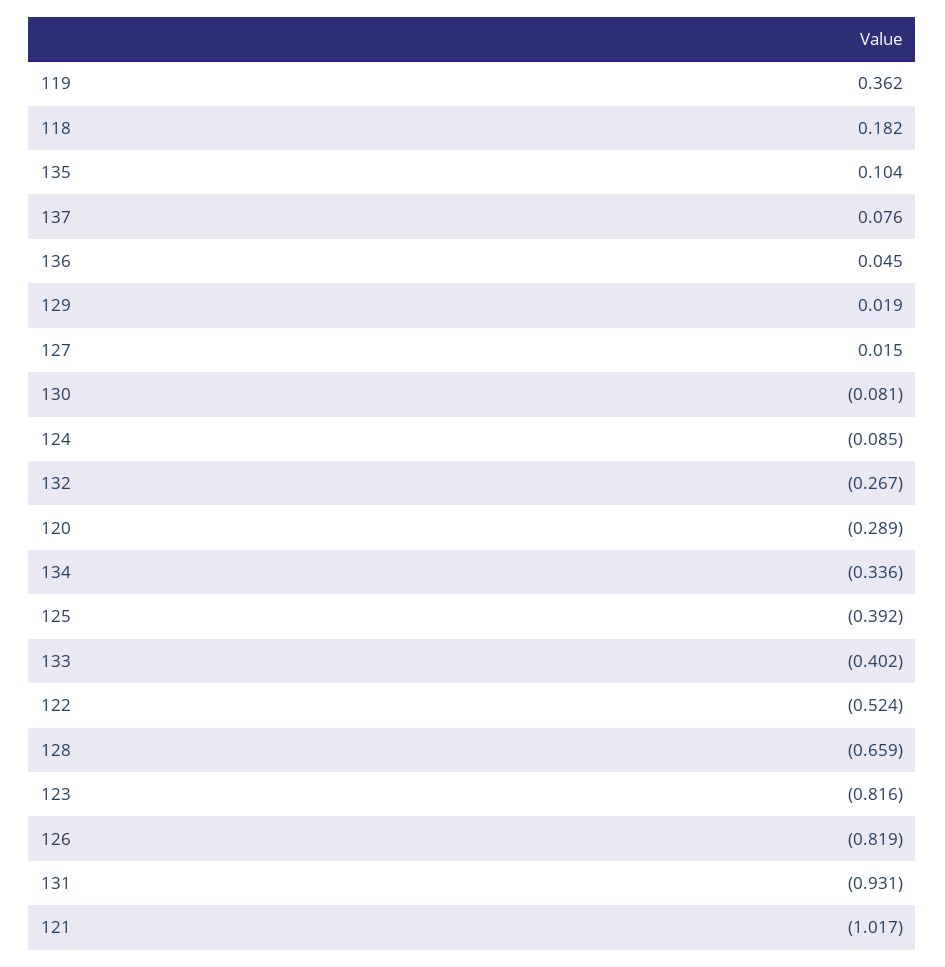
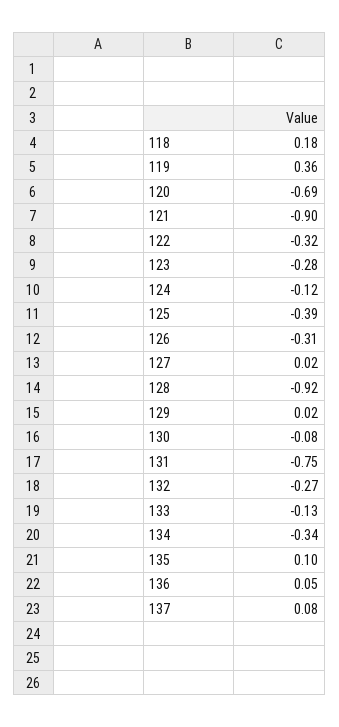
124: -0.085 -> -0.12
120: -0.289 -> -0.69
133: -0.402 -> -0.13
122: -0.524 -> -0.32
128: -0.659 -> -0.92
123: -0.816 -> -0.28
126: -0.819 -> -0.31
131: -0.931 -> -0.75
121: -1.017 -> -0.9

